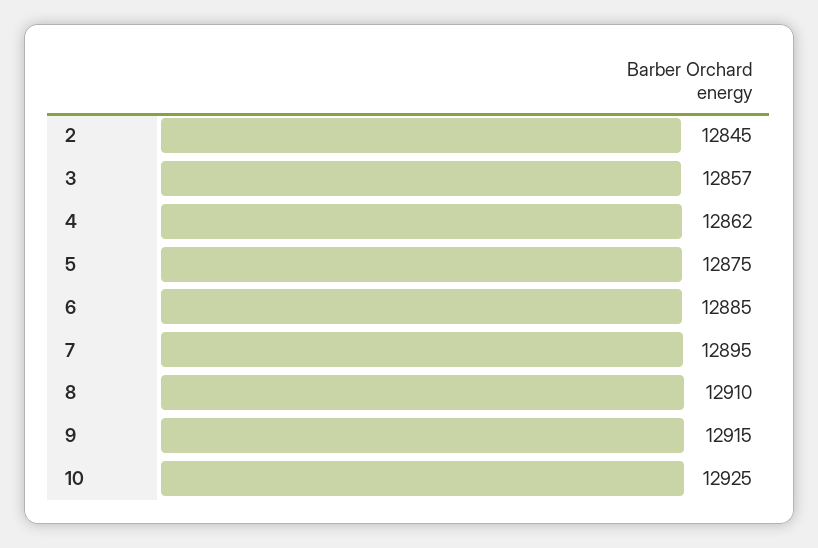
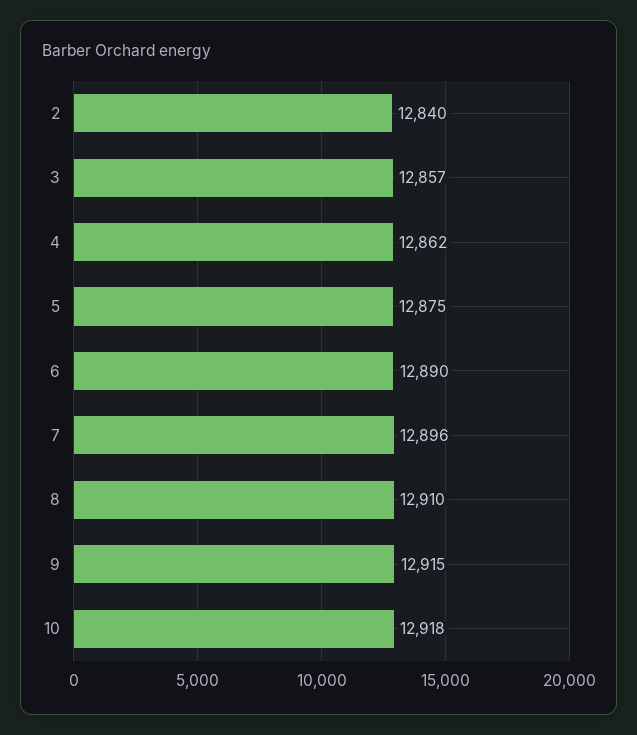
2: 12845 -> 12840
6: 12885 -> 12890
7: 12895 -> 12896
10: 12925 -> 12918

